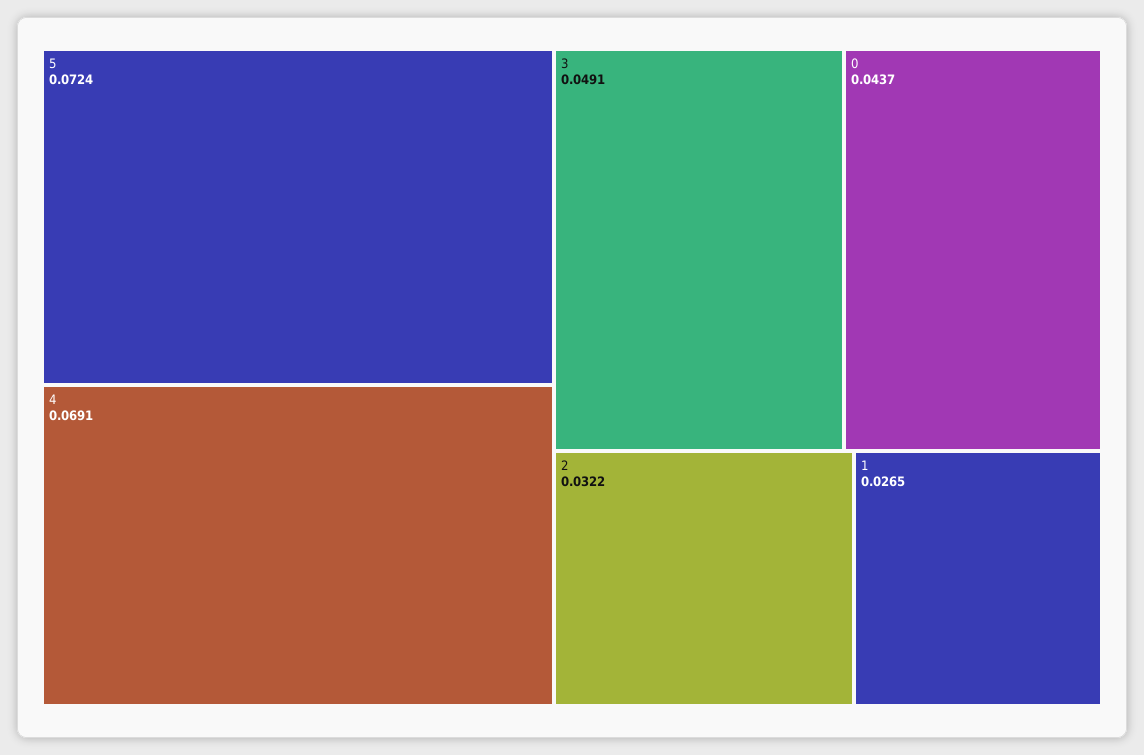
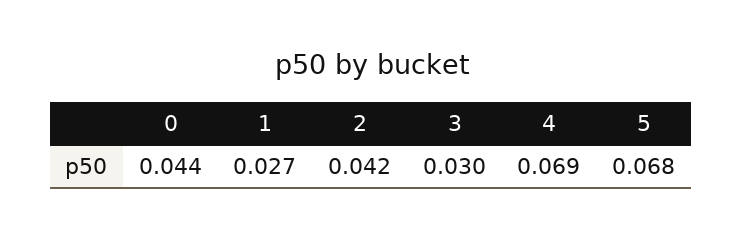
5: 0.0724 -> 0.068
3: 0.0491 -> 0.03
2: 0.0322 -> 0.042

